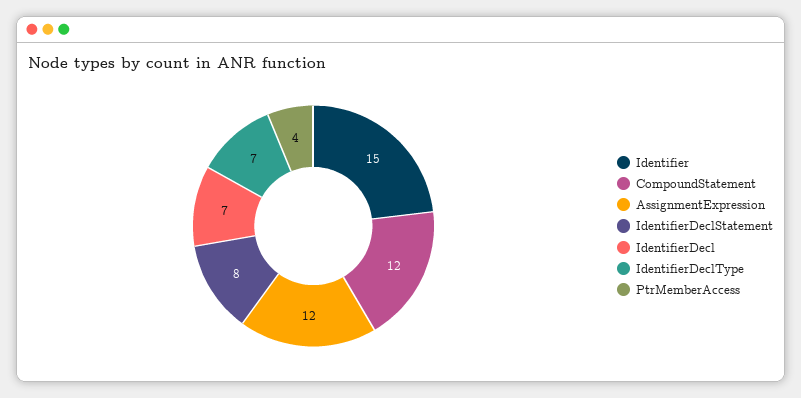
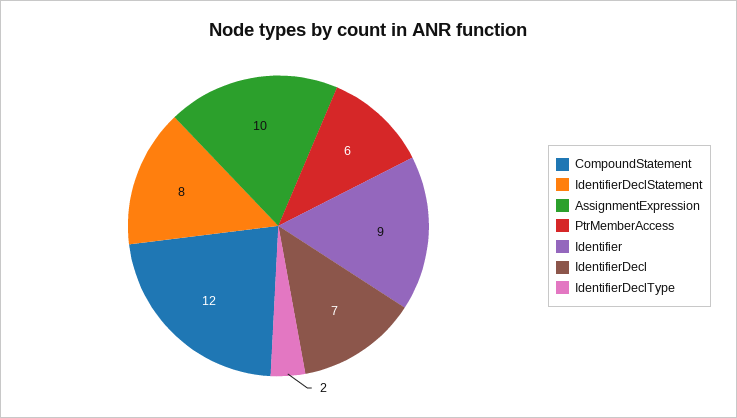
Identifier: 15 -> 9
AssignmentExpression: 12 -> 10
IdentifierDeclType: 7 -> 2
PtrMemberAccess: 4 -> 6

